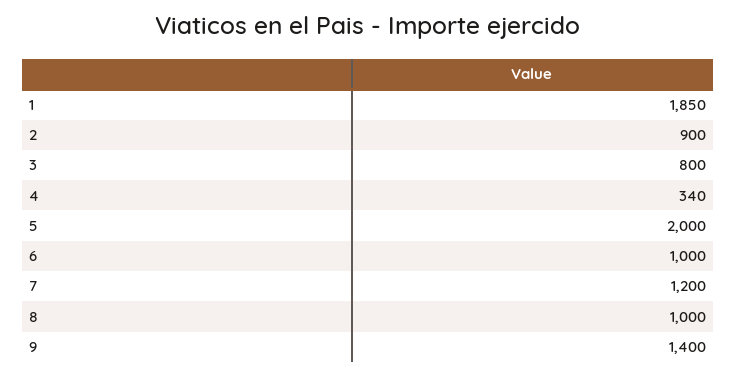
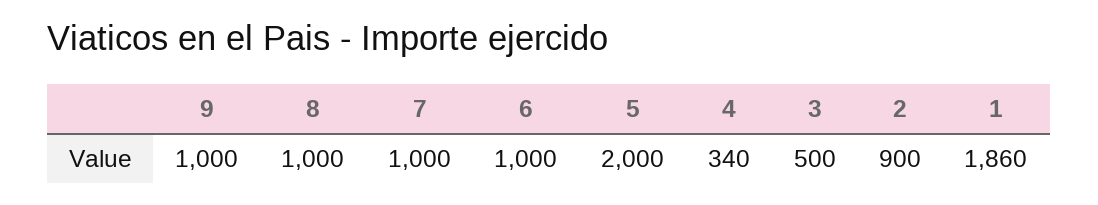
1: 1850 -> 1860
3: 800 -> 500
7: 1200 -> 1000
9: 1400 -> 1000

